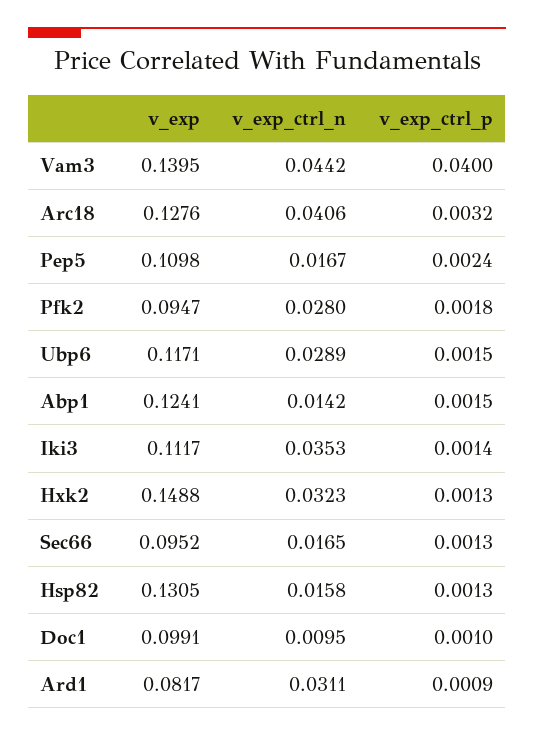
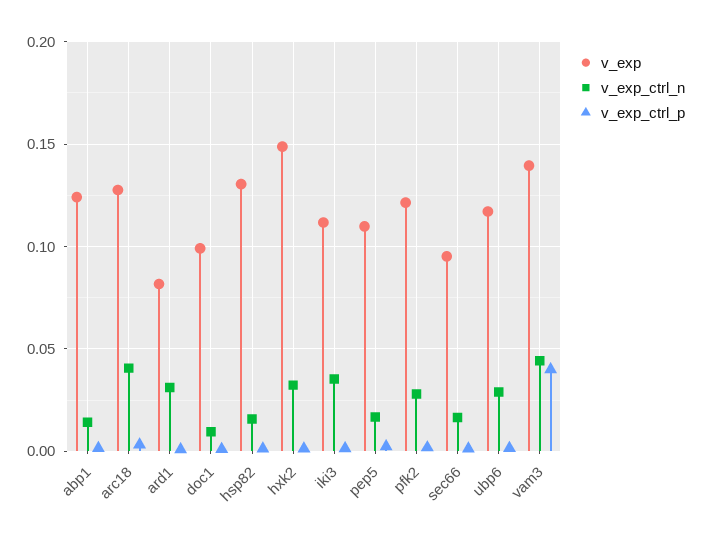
v_exp, Pfk2: 0.0947 -> 0.12

